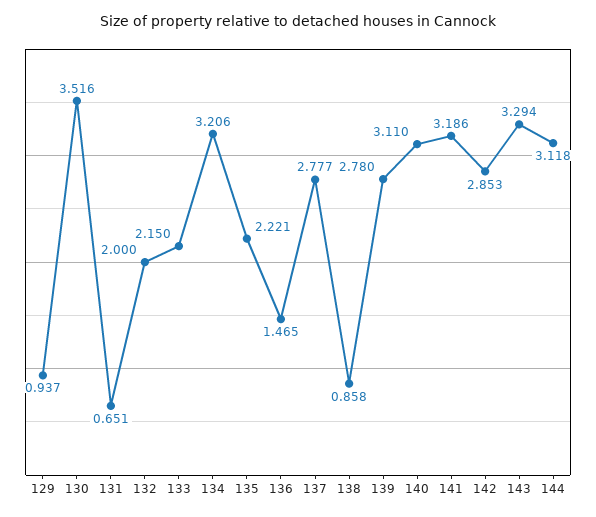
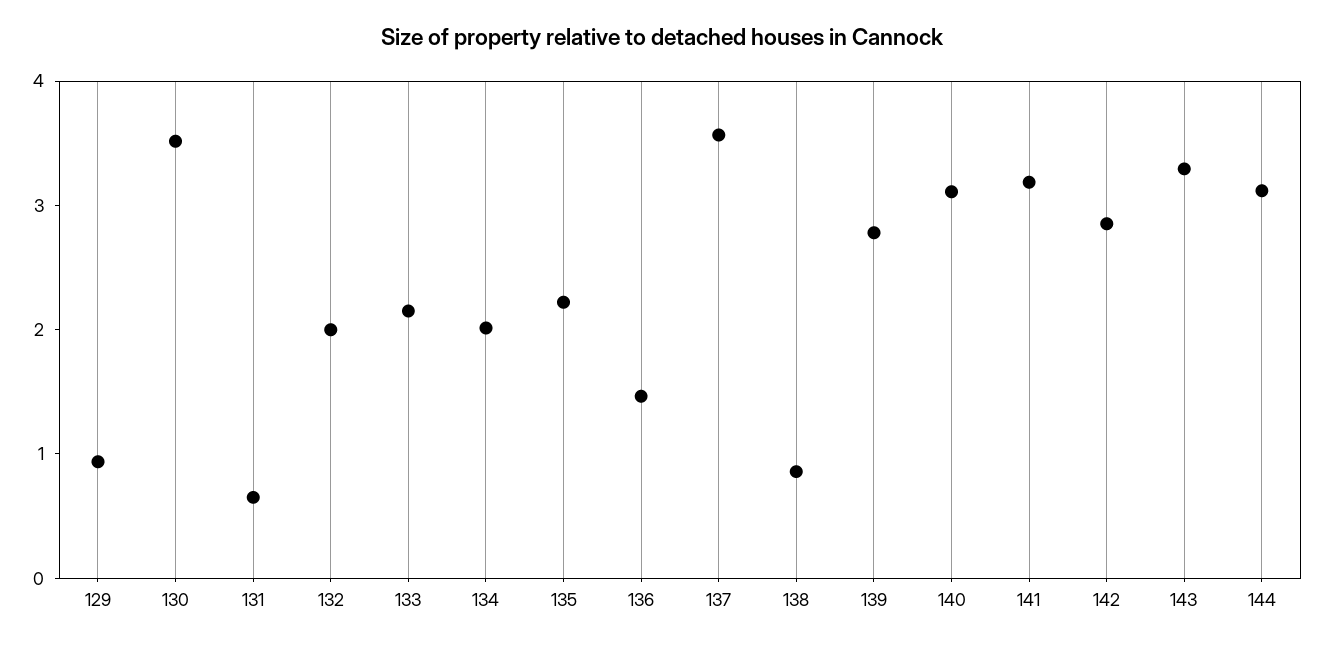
134: 3.206 -> 2
137: 2.777 -> 3.6

